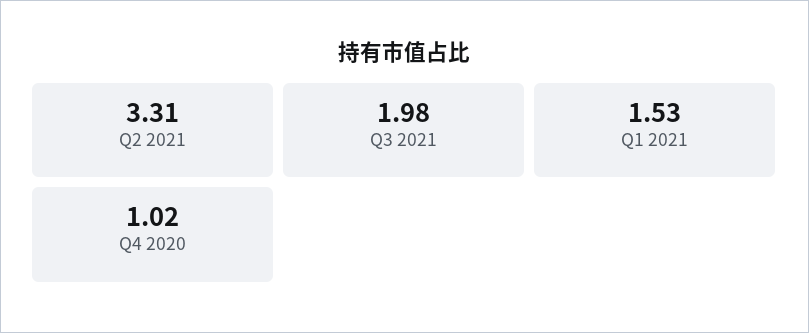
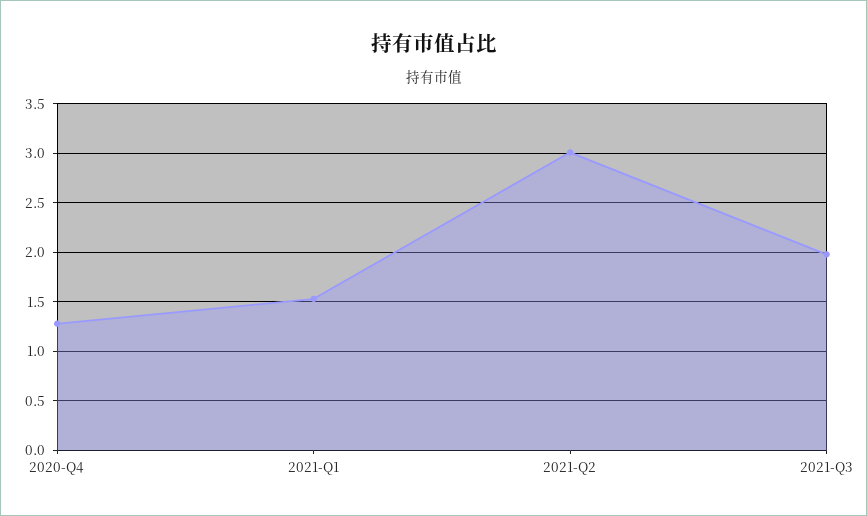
Q2 2021: 3.31 -> 3
Q4 2020: 1.02 -> 1.3

